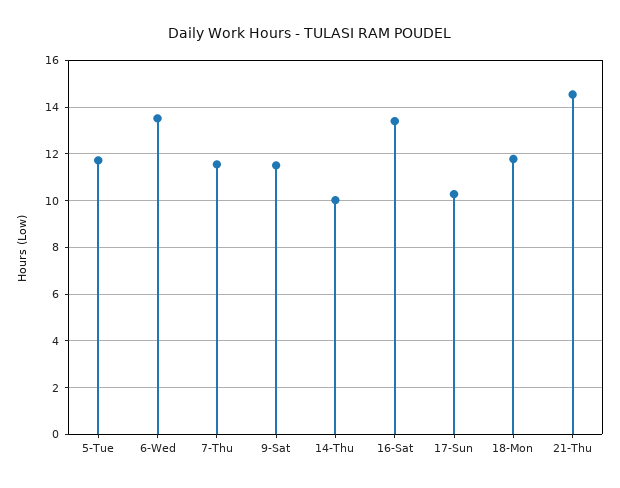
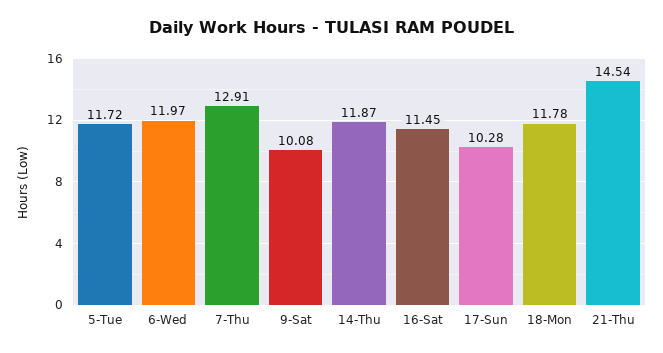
6-Wed: 13.5 -> 11.97
7-Thu: 11.5 -> 12.91
9-Sat: 11.5 -> 10.08
14-Thu: 10 -> 11.87
16-Sat: 13.5 -> 11.45

